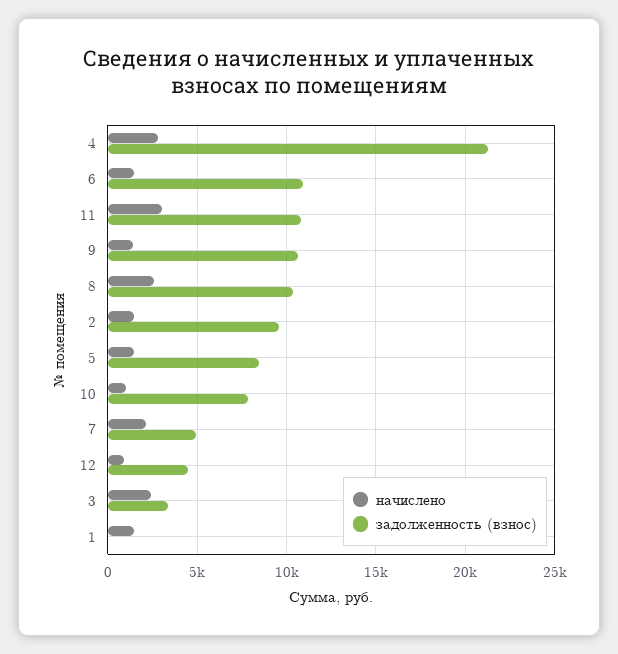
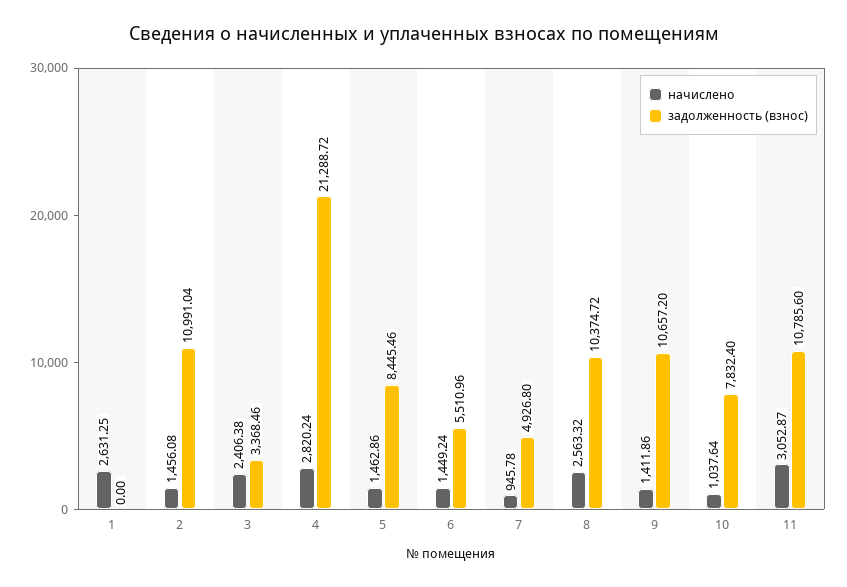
задолженность (взнос), 6: 11000 -> 5510.96
задолженность (взнос), 2: 9500 -> 10991.04
начислено, 7: 2000 -> 945.78
начислено, 12: 1000 -> none
задолженность (взнос), 12: 4500 -> none
начислено, 1: 1500 -> 2631.25

